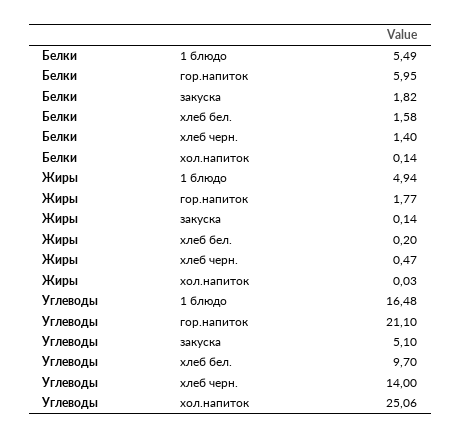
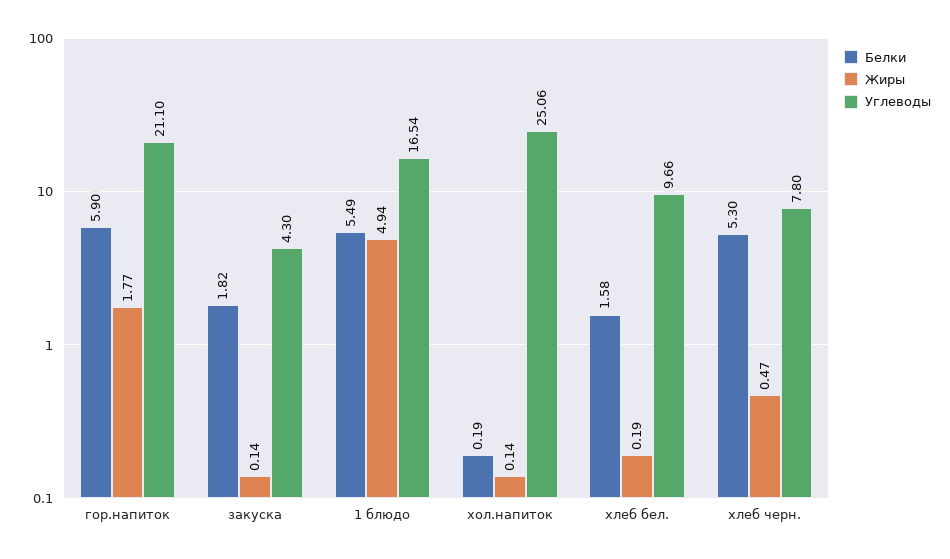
Белки, гор.напиток: 5.95 -> 5.9
Белки, хлеб черн.: 1.4 -> 5.3
Белки, хол.напиток: 0.14 -> 0.19
Жиры, хлеб бел.: 0.2 -> 0.19
Жиры, хол.напиток: 0.03 -> 0.14
Углеводы, 1 блюдо: 16.48 -> 16.54
Углеводы, закуска: 5.1 -> 4.3
Углеводы, хлеб бел.: 9.7 -> 9.66
Углеводы, хлеб черн.: 14 -> 7.8

